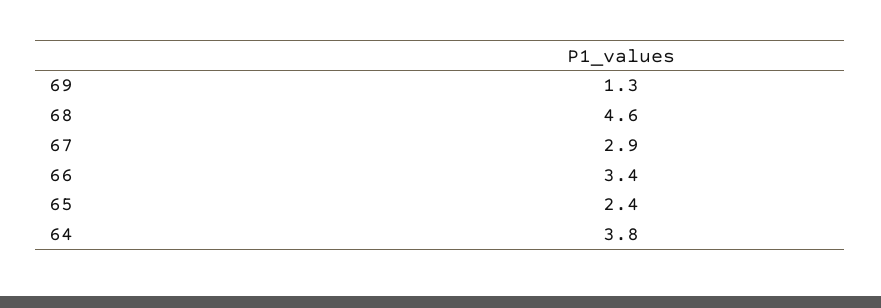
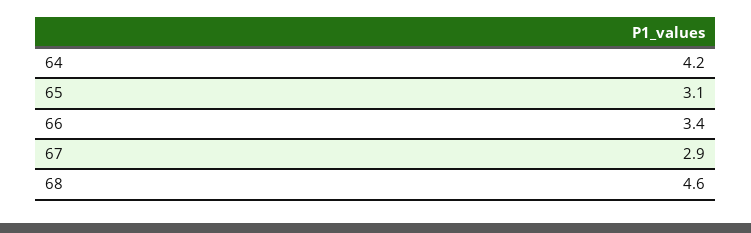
69: 1.3 -> none
65: 2.4 -> 3.1
64: 3.8 -> 4.2

